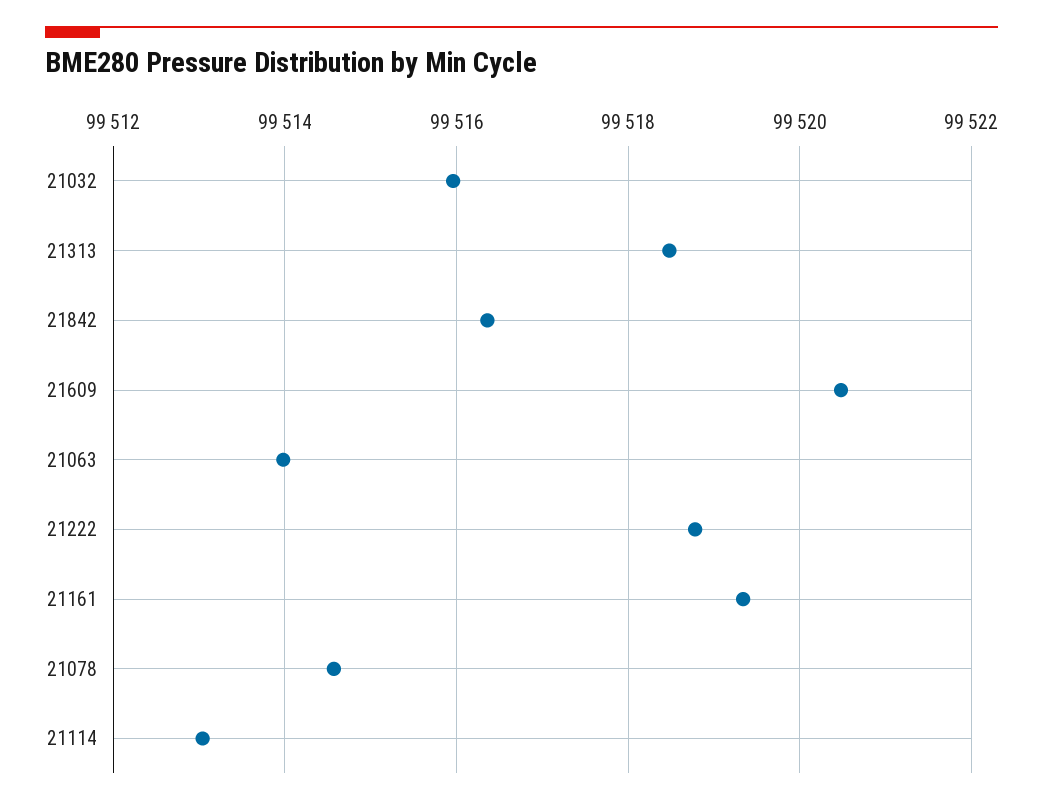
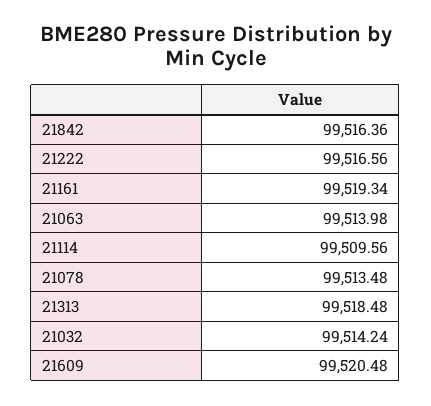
21032: 99516 -> 99514.24
21222: 99518.8 -> 99516.56
21078: 99514.6 -> 99513.48
21114: 99513 -> 99509.56

